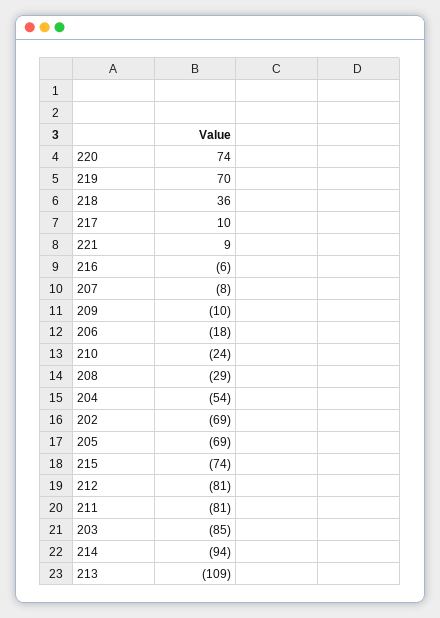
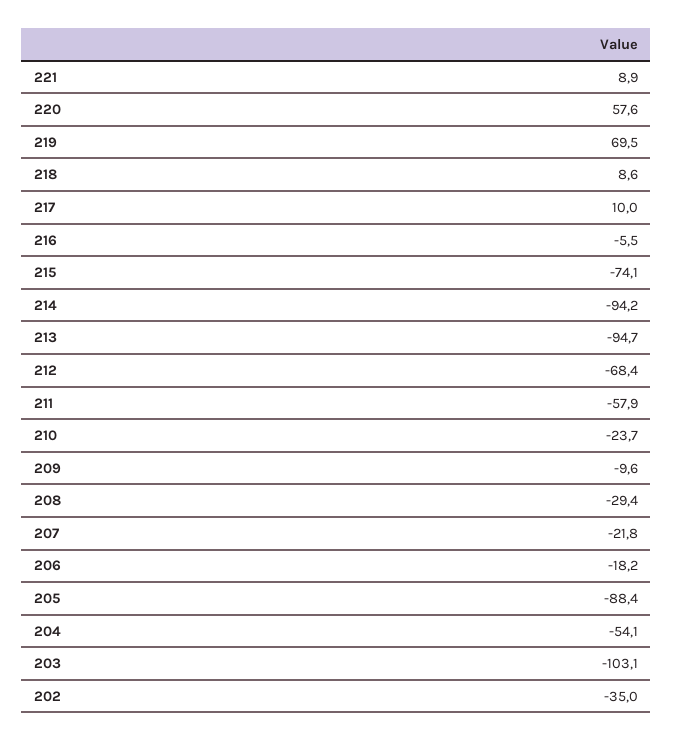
220: 74 -> 57.6
218: 36 -> 8.6
207: -8 -> -21.8
202: -69 -> -35
205: -69 -> -88.4
212: -81 -> -68.4
211: -81 -> -57.9
203: -85 -> -103.1
213: -109 -> -94.7

